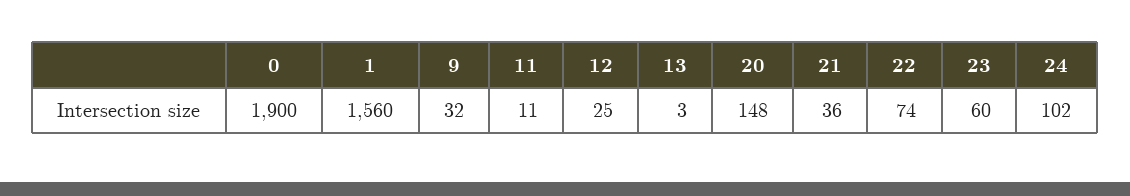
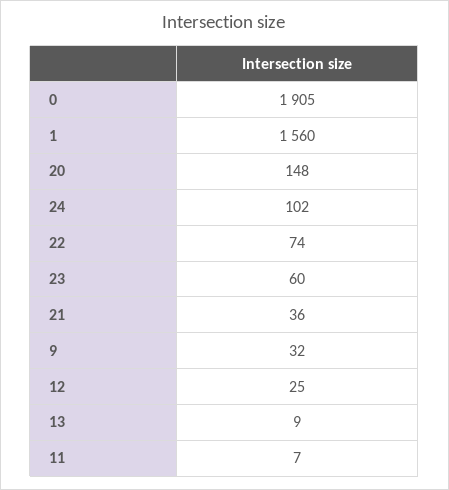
0: 1900 -> 1905
11: 11 -> 7
13: 3 -> 9

